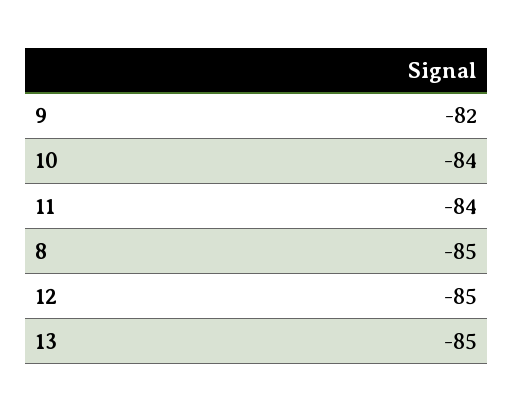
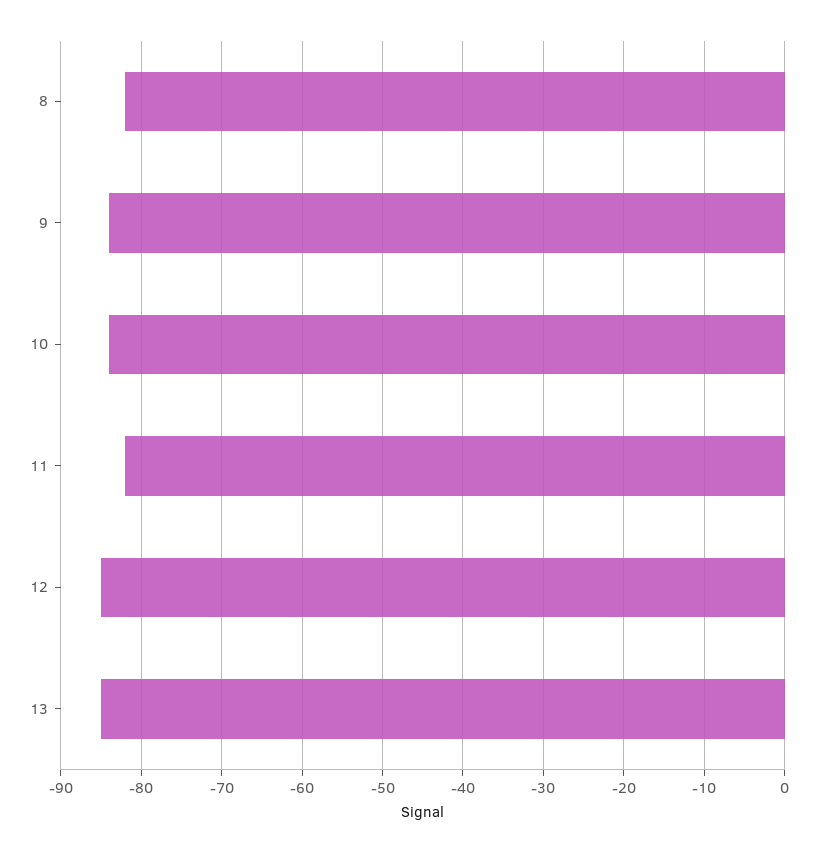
9: -82 -> -84
11: -84 -> -82
8: -85 -> -82

